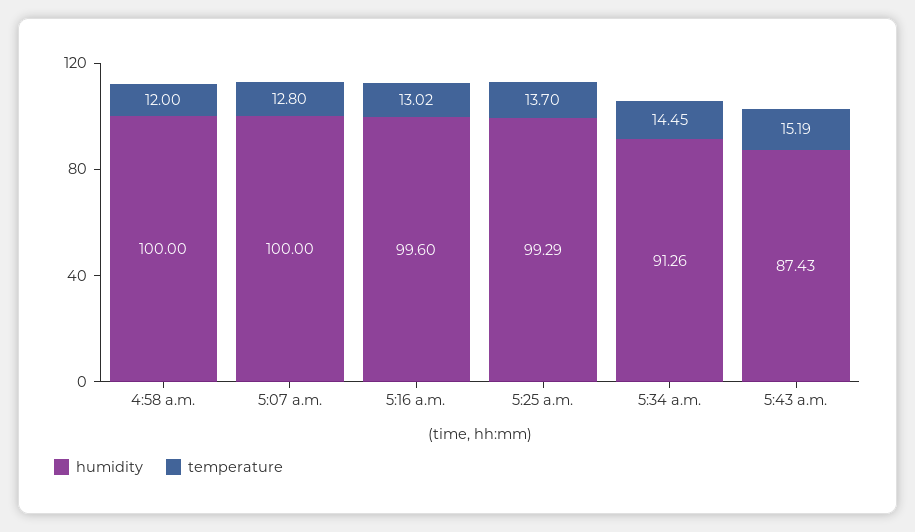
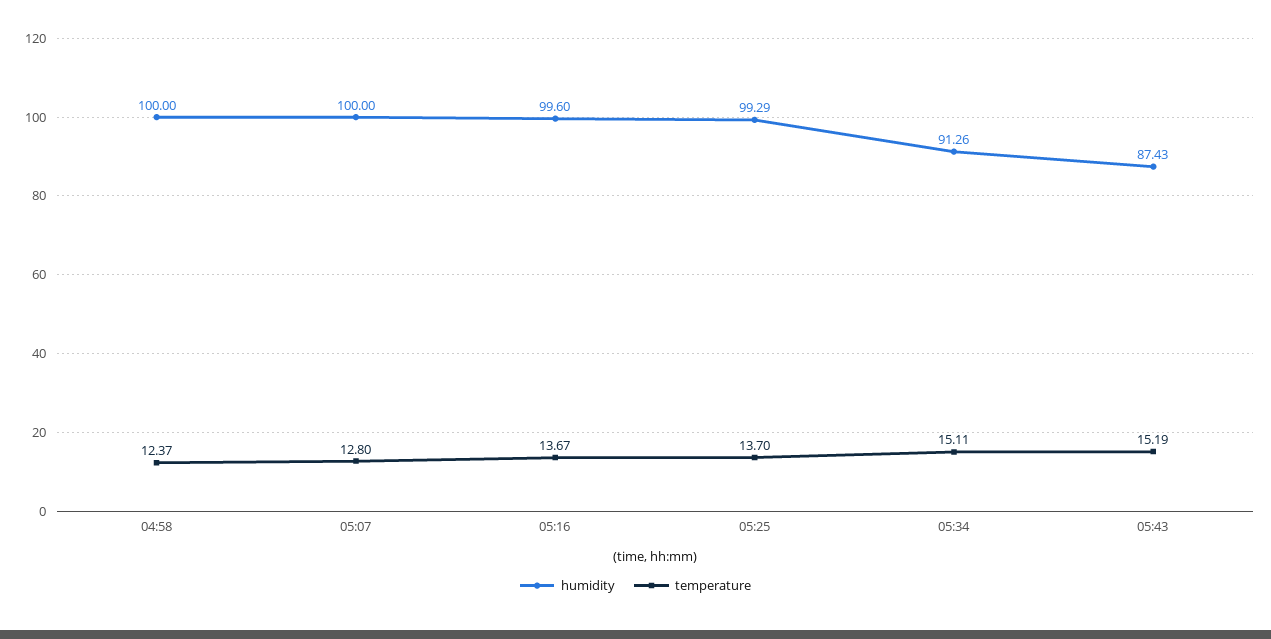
temperature, 4:58 a.m.: 12 -> 12.37
temperature, 5:16 a.m.: 13.02 -> 13.67
temperature, 5:34 a.m.: 14.45 -> 15.11

